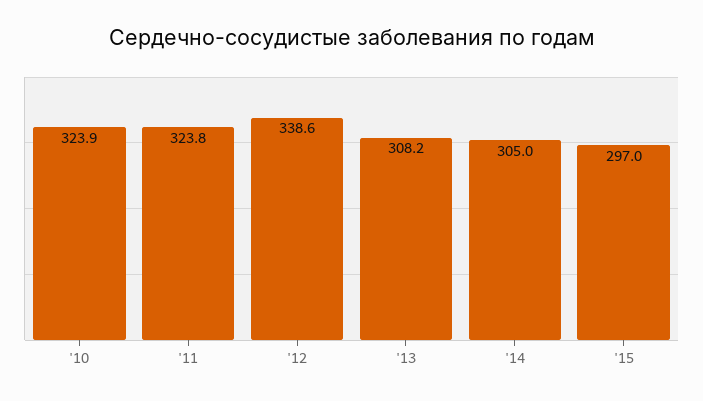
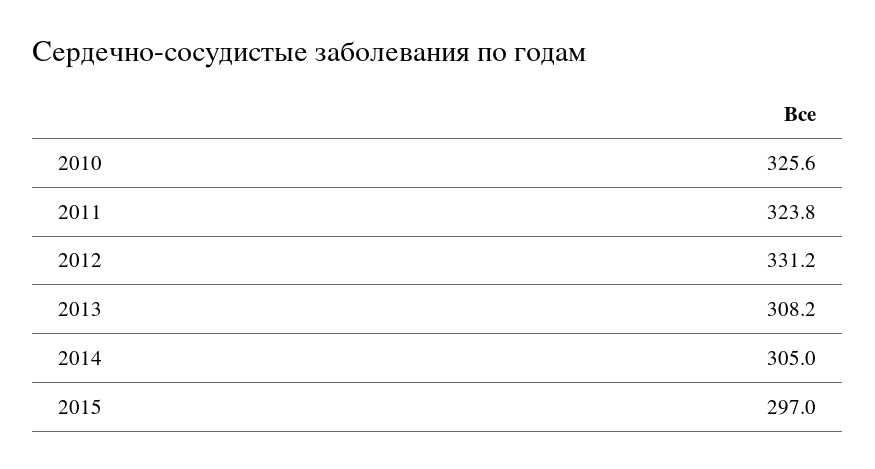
'10: 323.9 -> 325.6
'12: 338.6 -> 331.2

